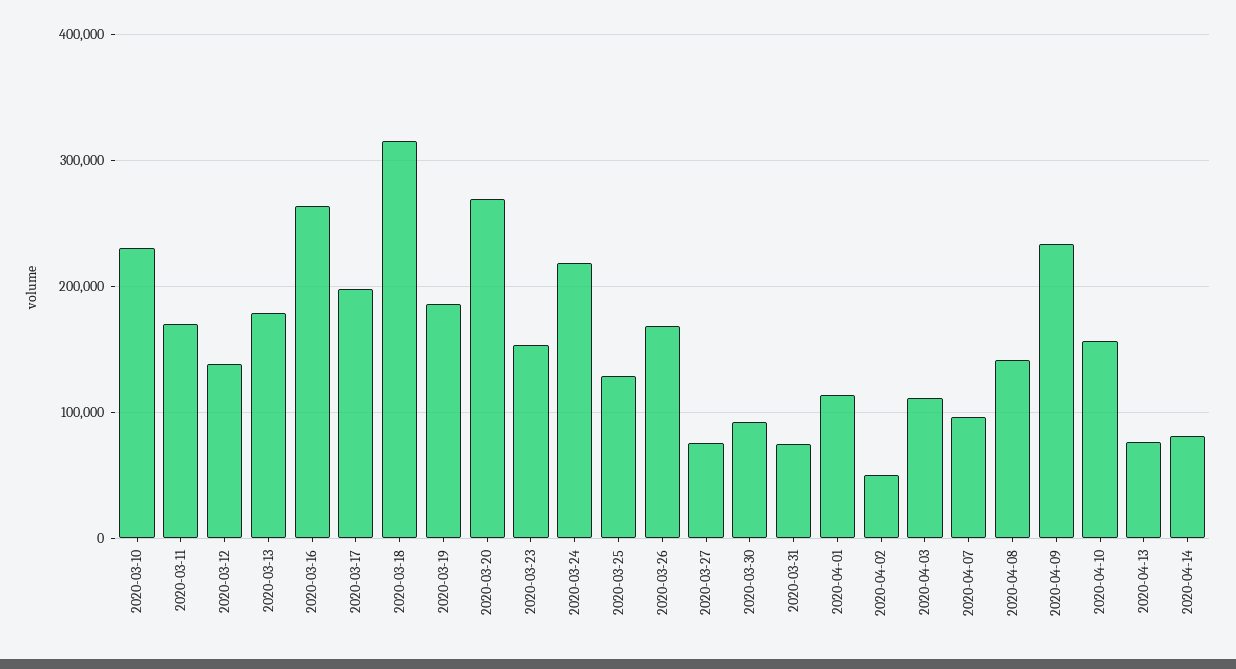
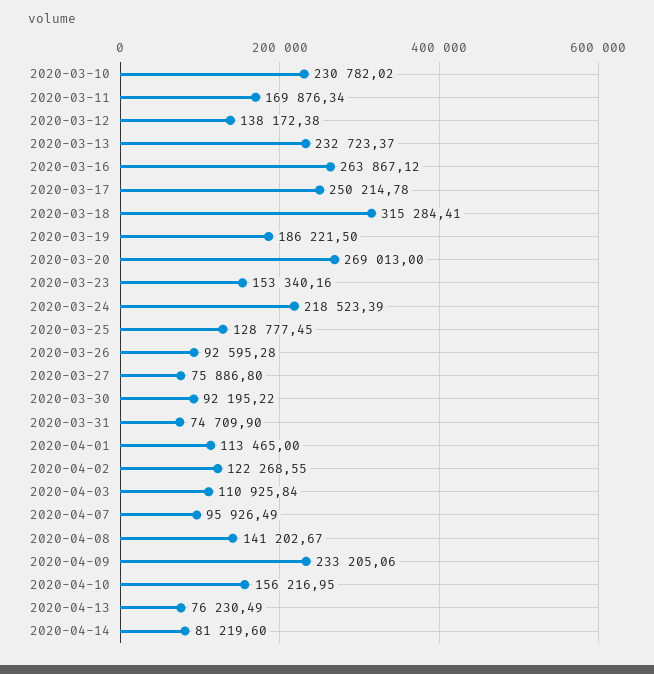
2020-03-13: 180000 -> 232723.37
2020-03-17: 200000 -> 250214.78
2020-03-26: 170000 -> 92595.28
2020-04-02: 50000 -> 122268.55

